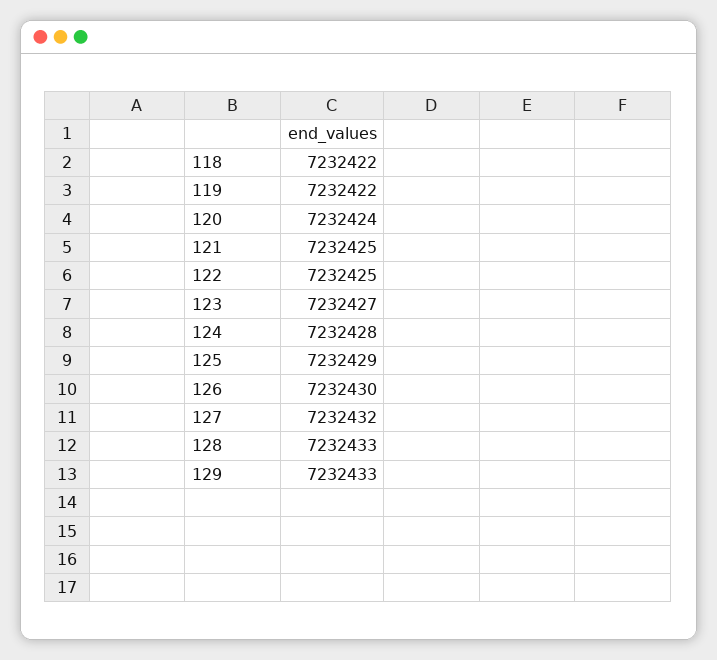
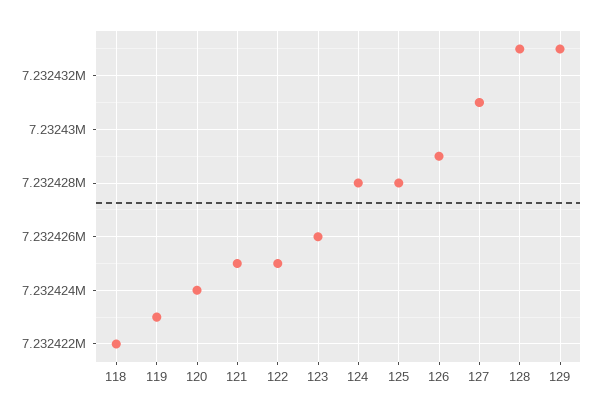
119: 7232422 -> 7232423
123: 7232427 -> 7232426
125: 7232429 -> 7232428
126: 7232430 -> 7232429
127: 7232432 -> 7232431

